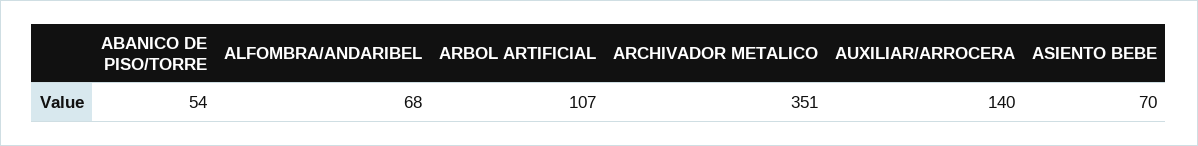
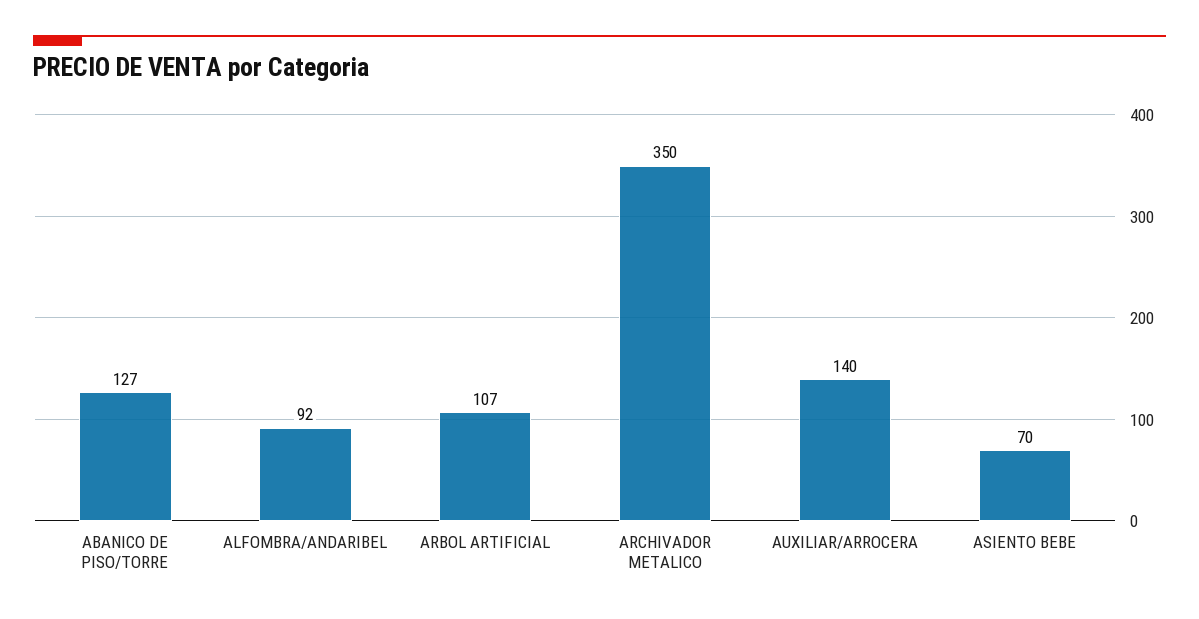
ABANICO DE PISO/TORRE: 54 -> 127
ALFOMBRA/ANDARIBEL: 68 -> 92
ARCHIVADOR METALICO: 351 -> 350

